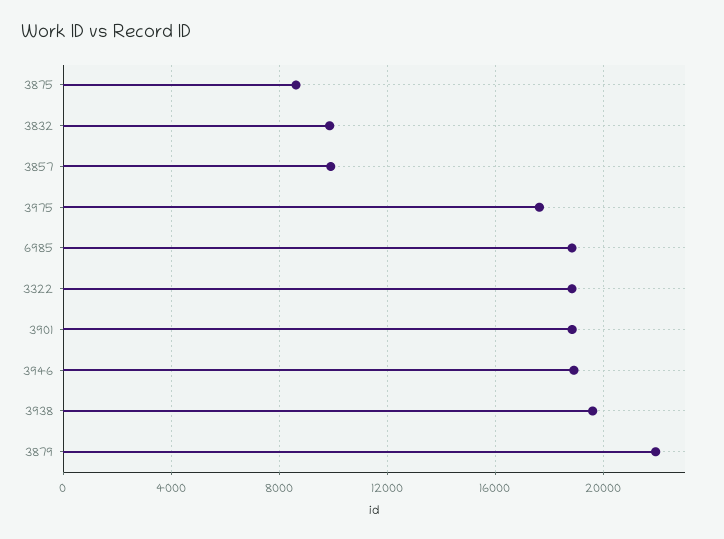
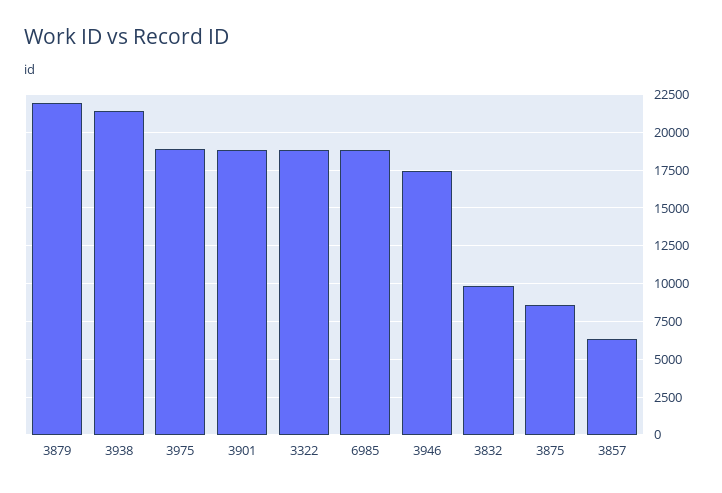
3857: 10000 -> 6500
3975: 17500 -> 19000
3946: 19000 -> 17500
3938: 19500 -> 21500

